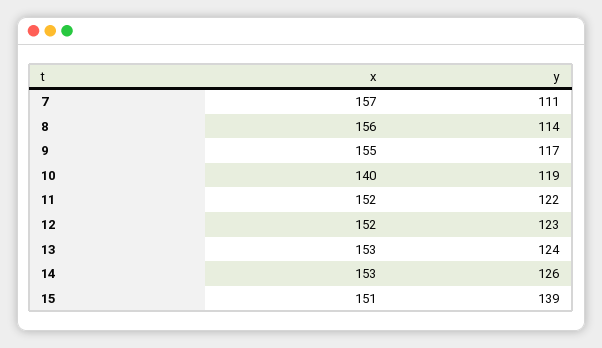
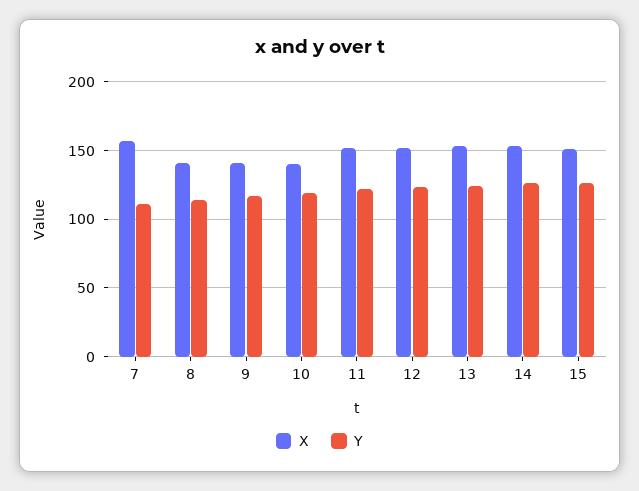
x, 8: 156 -> 140
x, 9: 155 -> 140
y, 15: 139 -> 125

